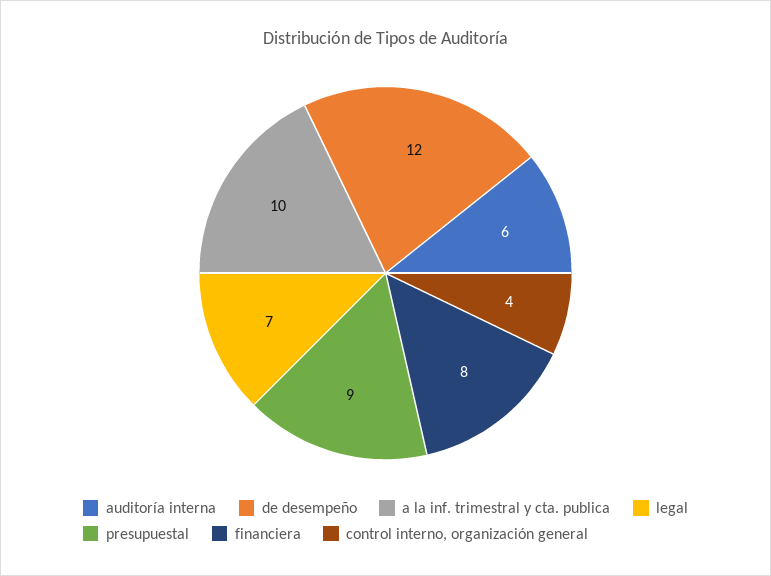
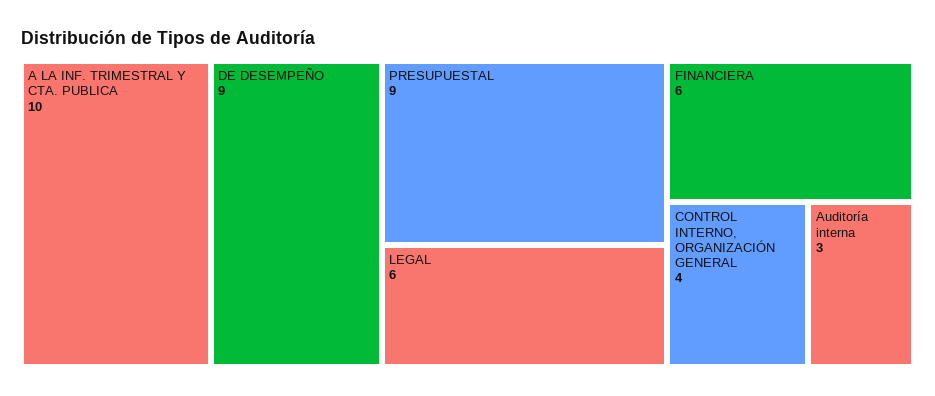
auditoría interna: 6 -> 3
de desempeño: 12 -> 9
legal: 7 -> 6
financiera: 8 -> 6

